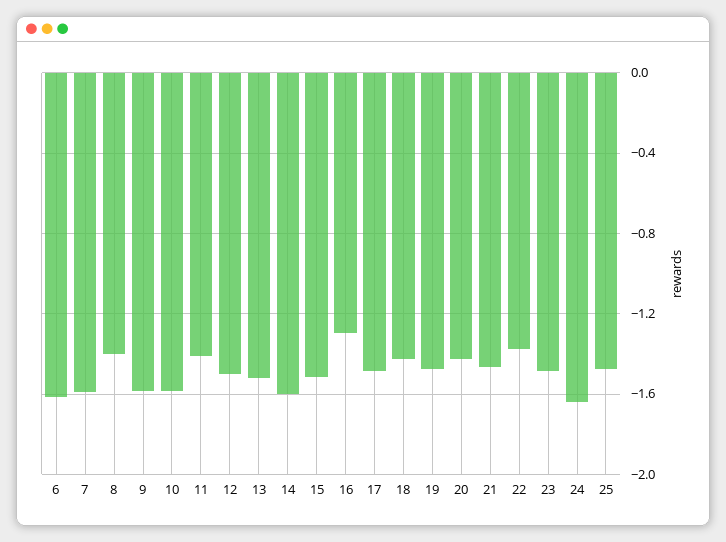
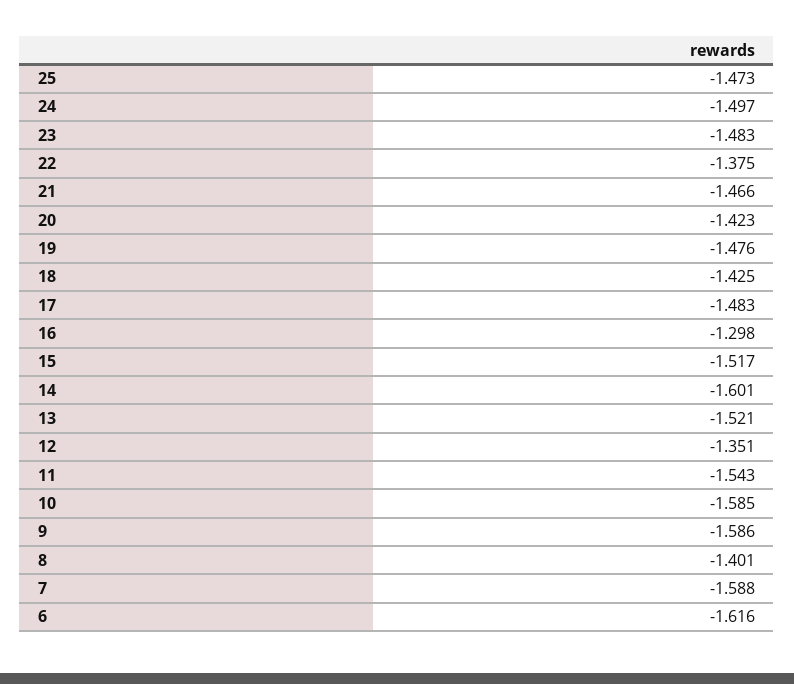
11: -1.4 -> -1.543
12: -1.5 -> -1.351
24: -1.65 -> -1.497

